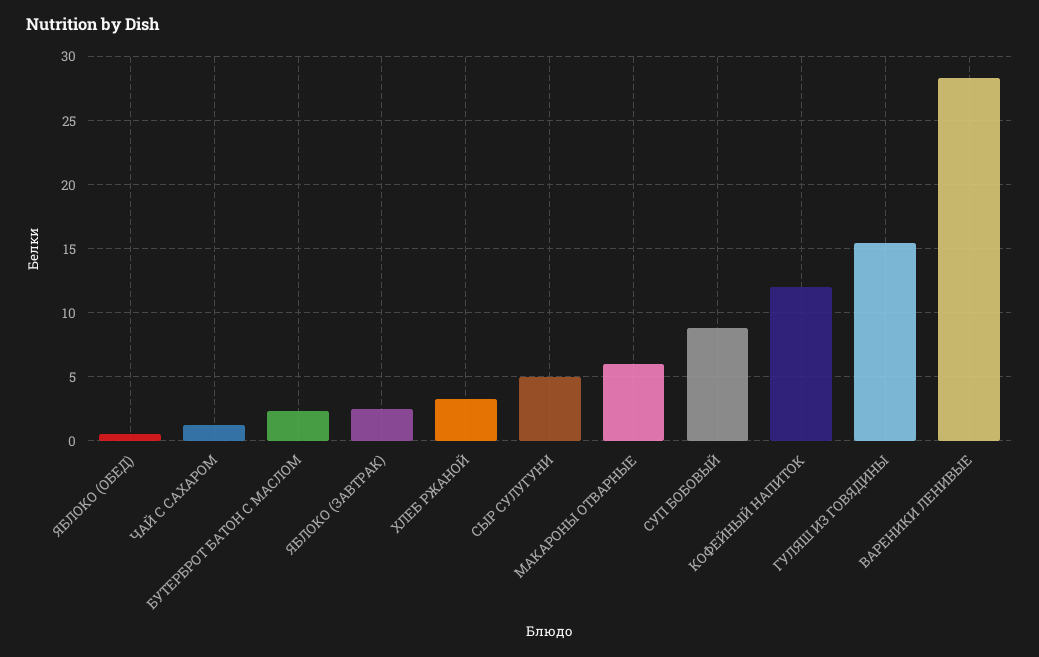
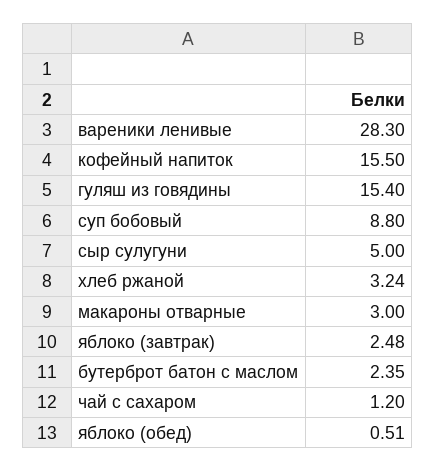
МАКАРОНЫ ОТВАРНЫЕ: 6 -> 3
КОФЕЙНЫЙ НАПИТОК: 12 -> 15.5

